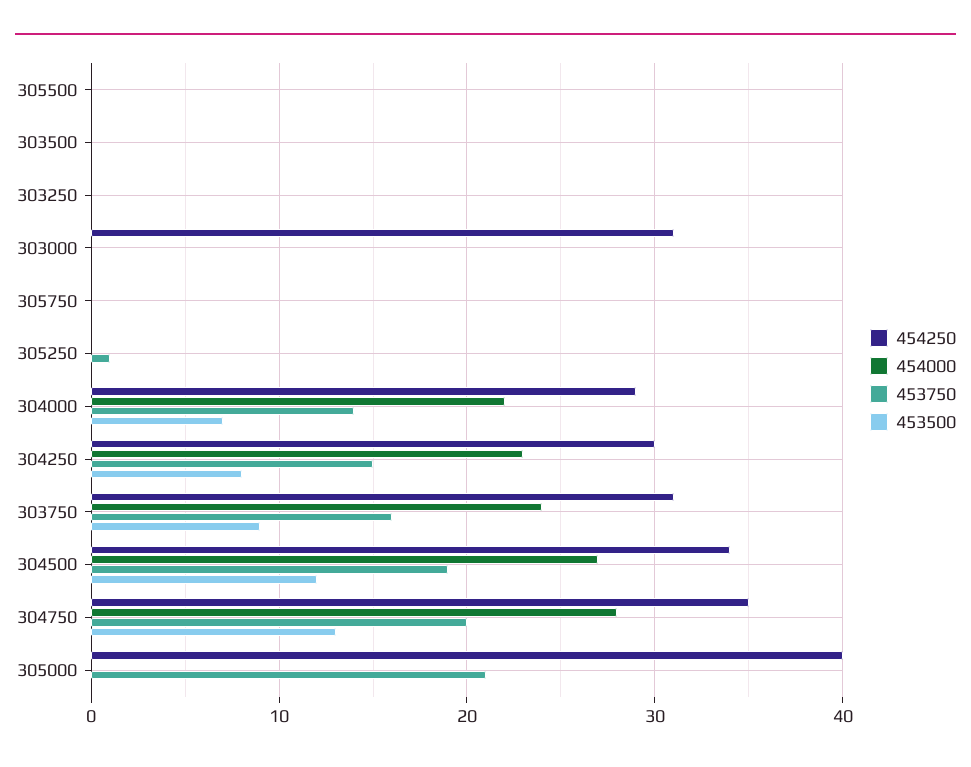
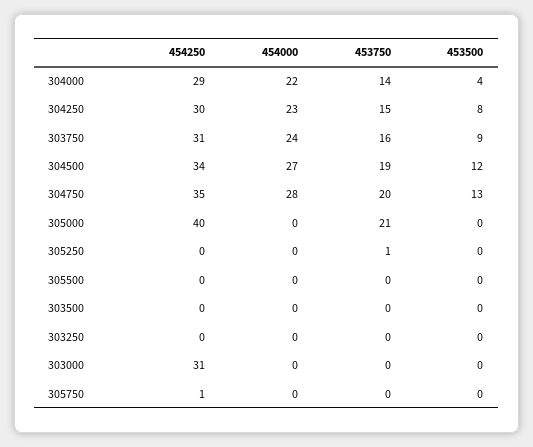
454250, 305750: 0 -> 1
453500, 304000: 7 -> 4

